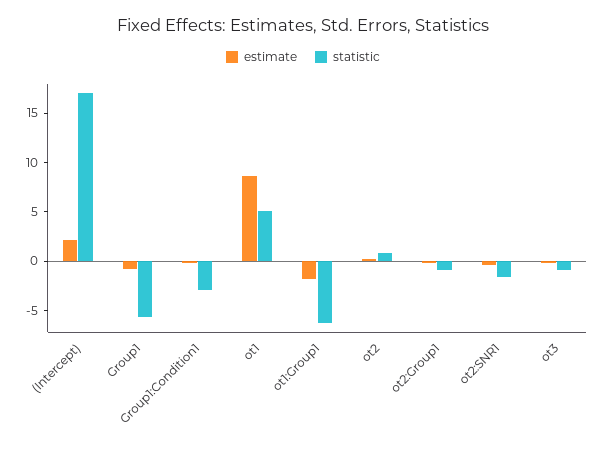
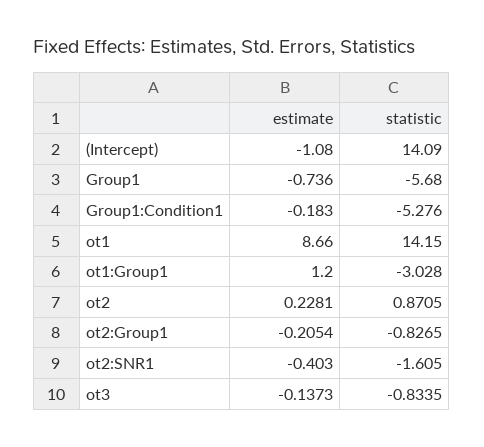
estimate, (Intercept): 2 -> -1.08
statistic, (Intercept): 17 -> 14.09
statistic, Group1:Condition1: -3 -> -5.276
statistic, ot1: 5 -> 14.15
estimate, ot1:Group1: -2 -> 1.2
statistic, ot1:Group1: -6 -> -3.028

